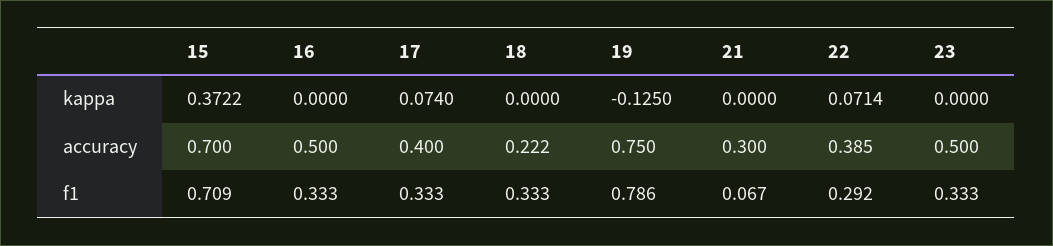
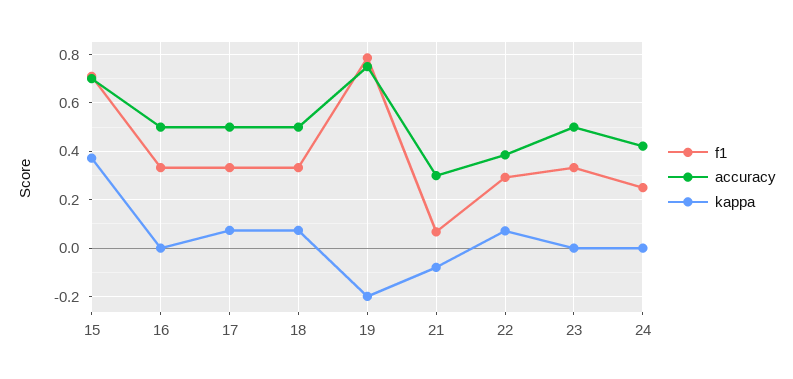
kappa, 18: 0 -> 0.075
kappa, 19: -0.125 -> -0.2
kappa, 21: 0 -> -0.075
accuracy, 17: 0.4 -> 0.5
accuracy, 18: 0.222 -> 0.5
f1, 24: none -> 0.25
accuracy, 24: none -> 0.425
kappa, 24: none -> 0

